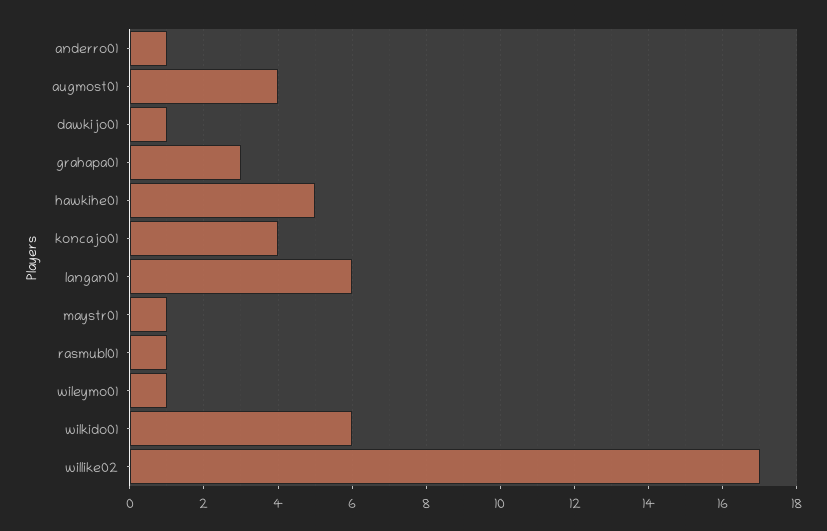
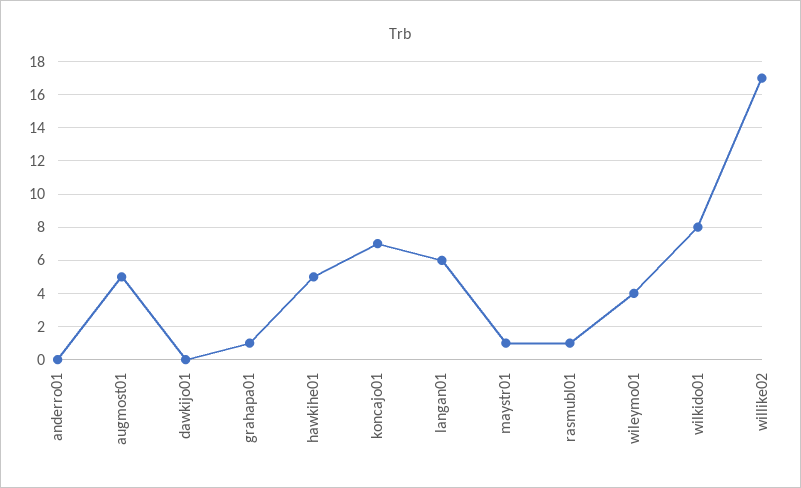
anderro01: 1 -> 0
augmost01: 4 -> 5
dawkijo01: 1 -> 0
grahapa01: 3 -> 1
koncajo01: 4 -> 7
wileymo01: 1 -> 4
wilkido01: 6 -> 8

